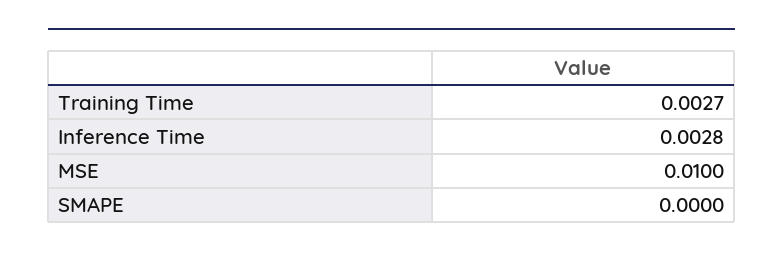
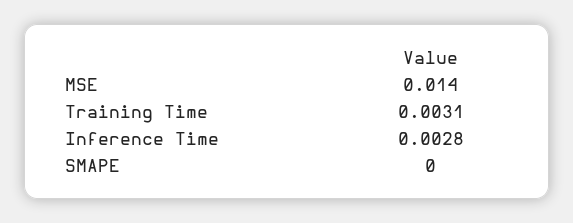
Training Time: 0.0027 -> 0.0031
MSE: 0.01 -> 0.014

